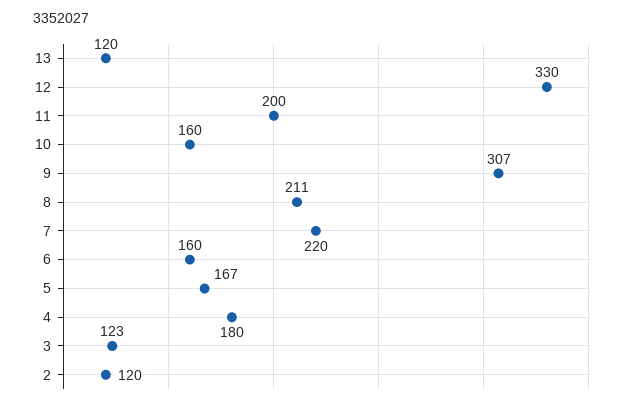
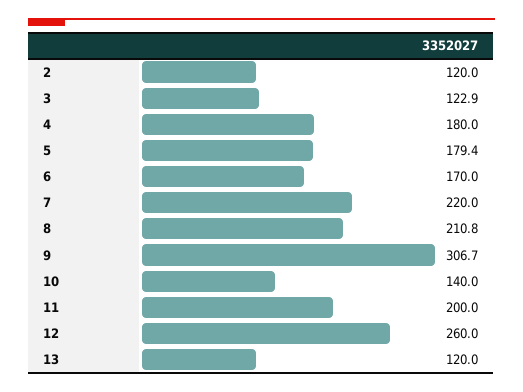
12: 330 -> 260
10: 160 -> 140
6: 160 -> 170
5: 167 -> 179.4

